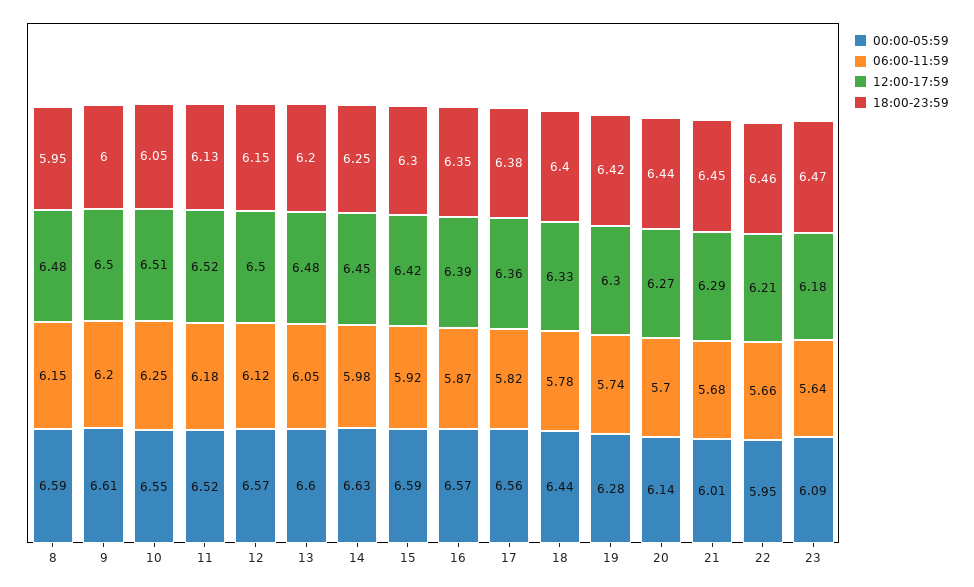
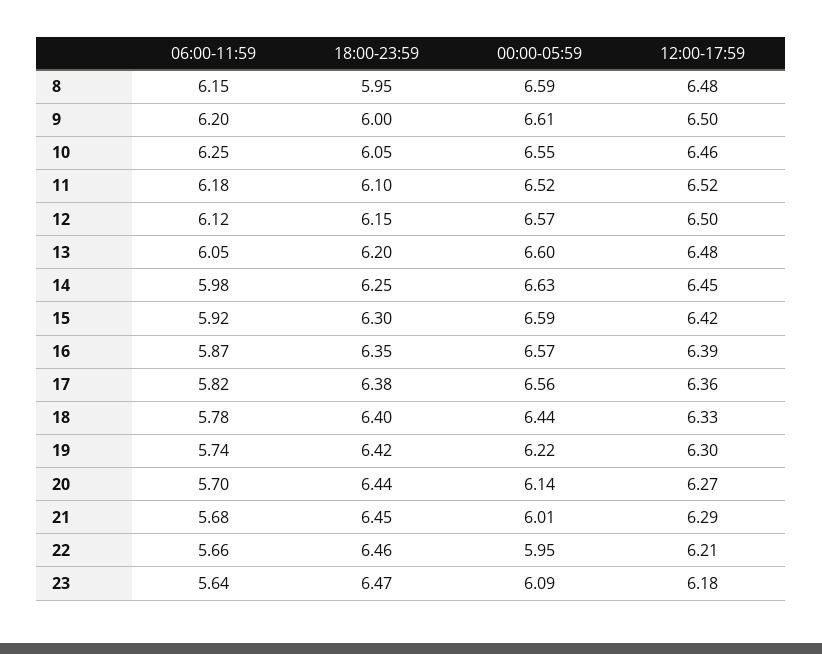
12:00-17:59, 10: 6.51 -> 6.46
18:00-23:59, 11: 6.13 -> 6.1
00:00-05:59, 19: 6.28 -> 6.22

